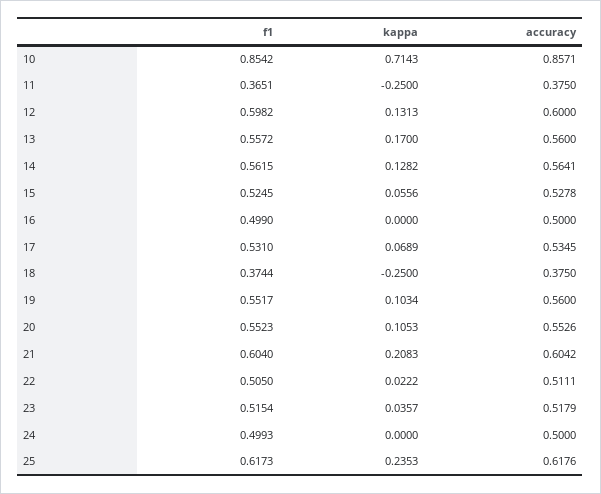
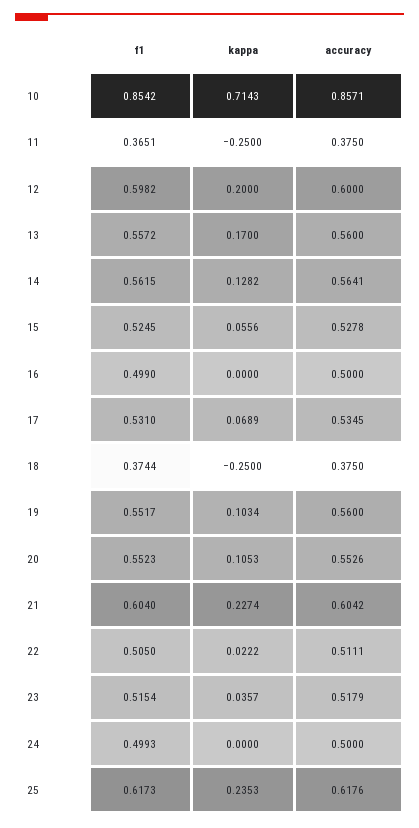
kappa, 12: 0.1313 -> 0.2
kappa, 21: 0.2083 -> 0.2274

